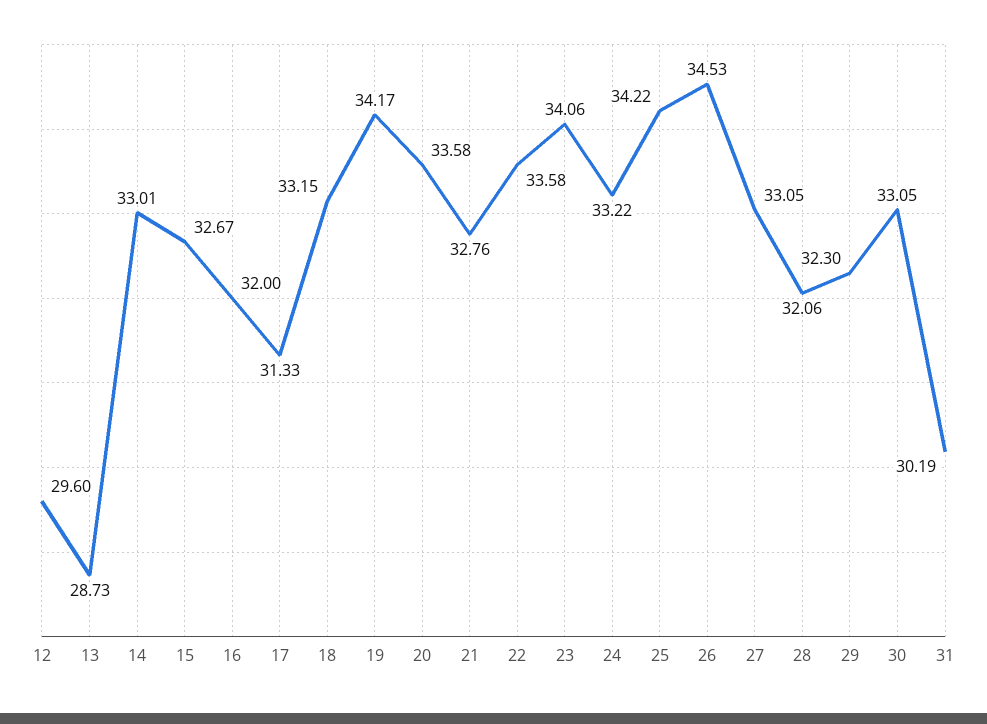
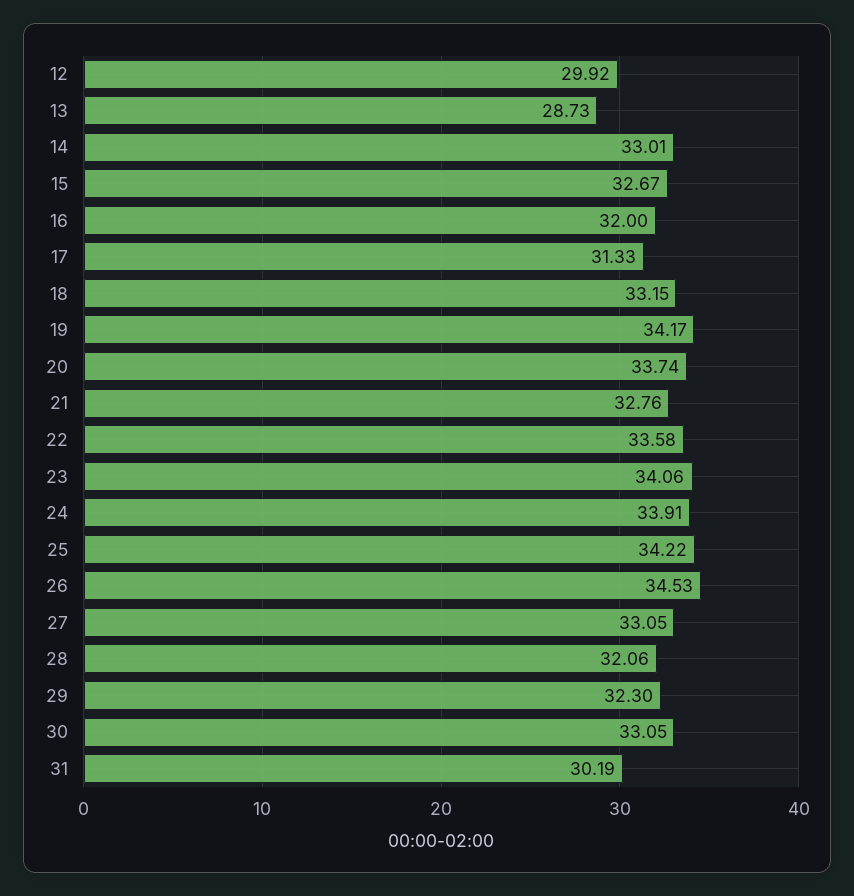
12: 29.6 -> 29.92
20: 33.58 -> 33.74
24: 33.22 -> 33.91

